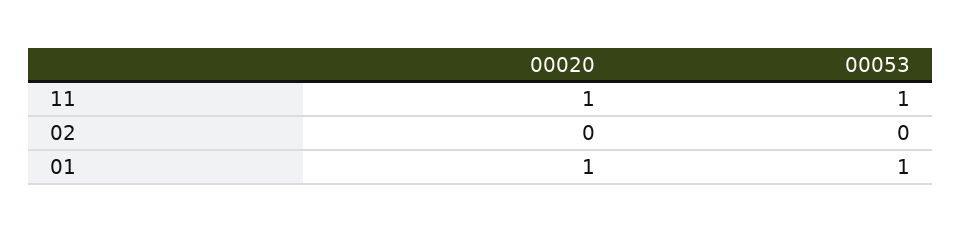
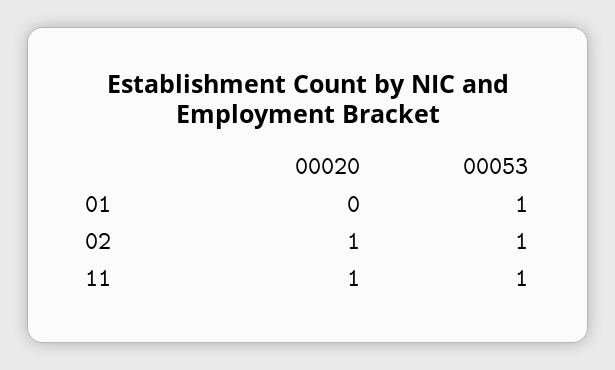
00020, 02: 0 -> 1
00053, 02: 0 -> 1
00020, 01: 1 -> 0

